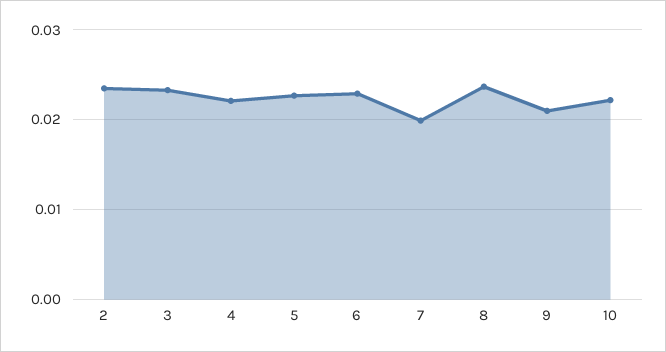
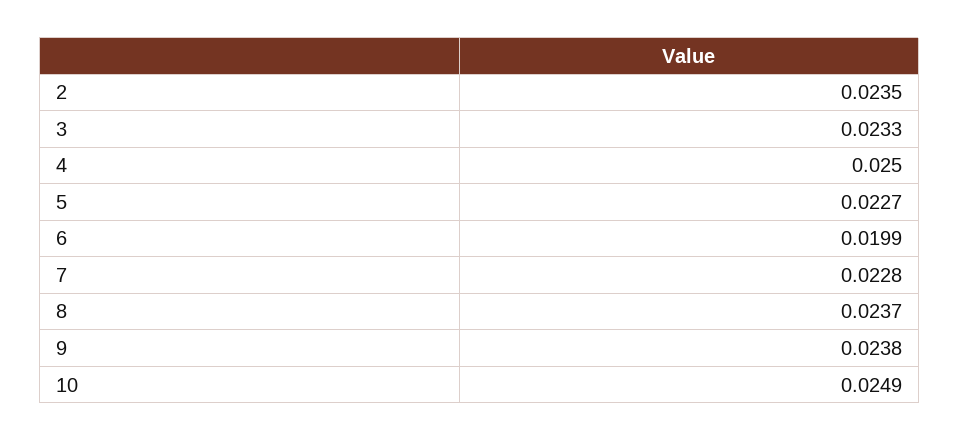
4: 0.022 -> 0.025
6: 0.023 -> 0.0199
7: 0.02 -> 0.0228
9: 0.021 -> 0.0238
10: 0.022 -> 0.0249

